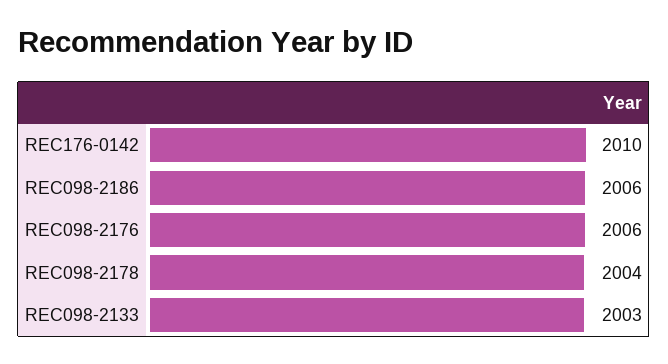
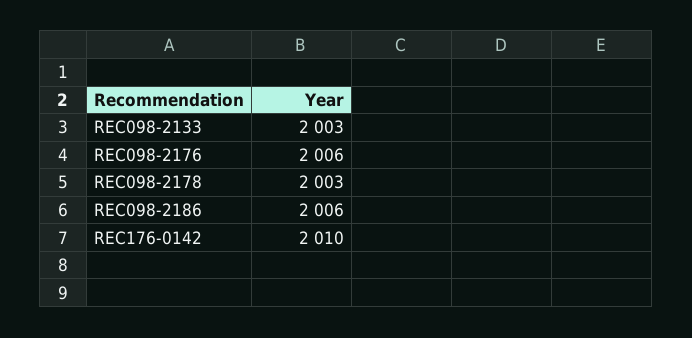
REC098-2178: 2004 -> 2003

